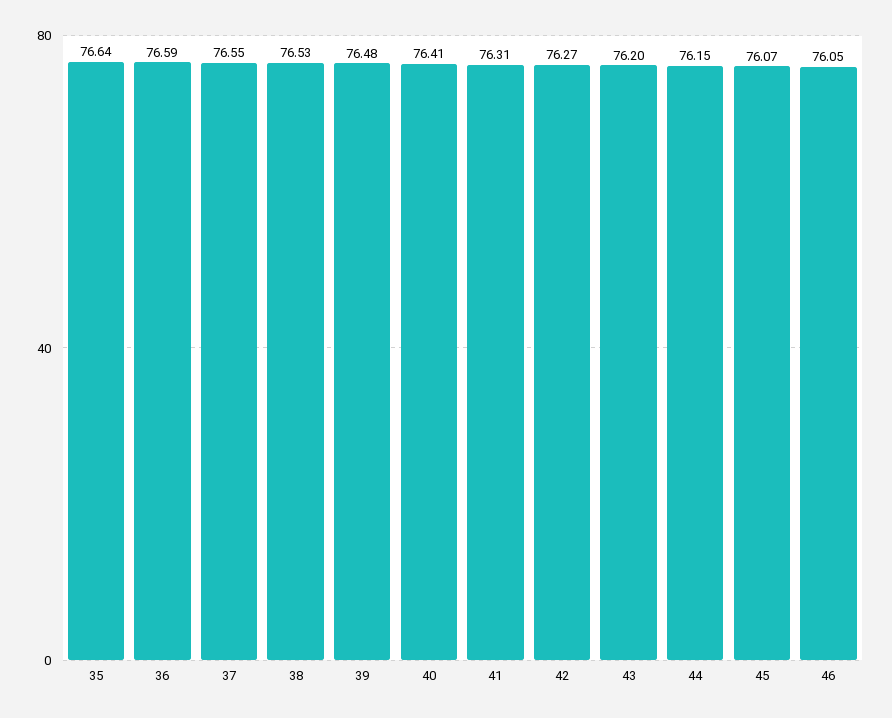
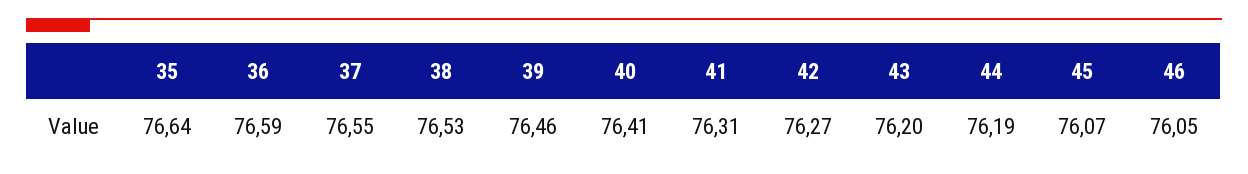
39: 76.48 -> 76.46
44: 76.15 -> 76.19

